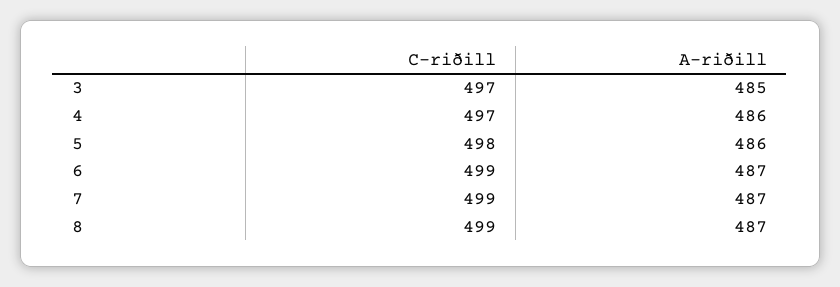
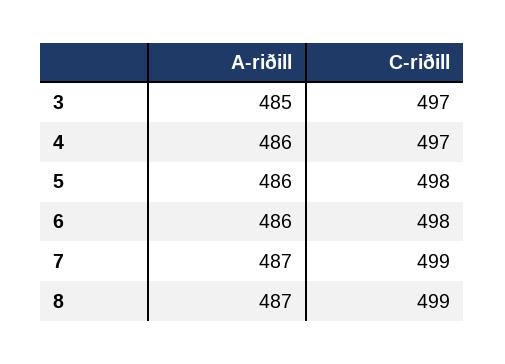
C-riðill, 6: 499 -> 498
A-riðill, 6: 487 -> 486

